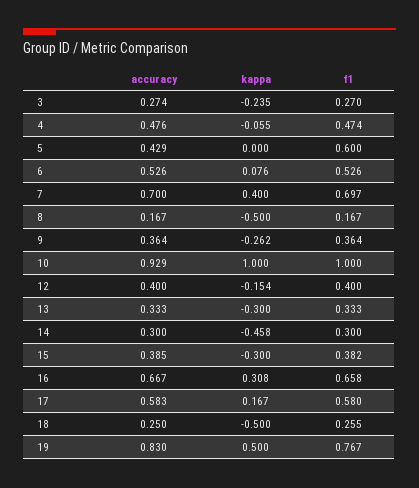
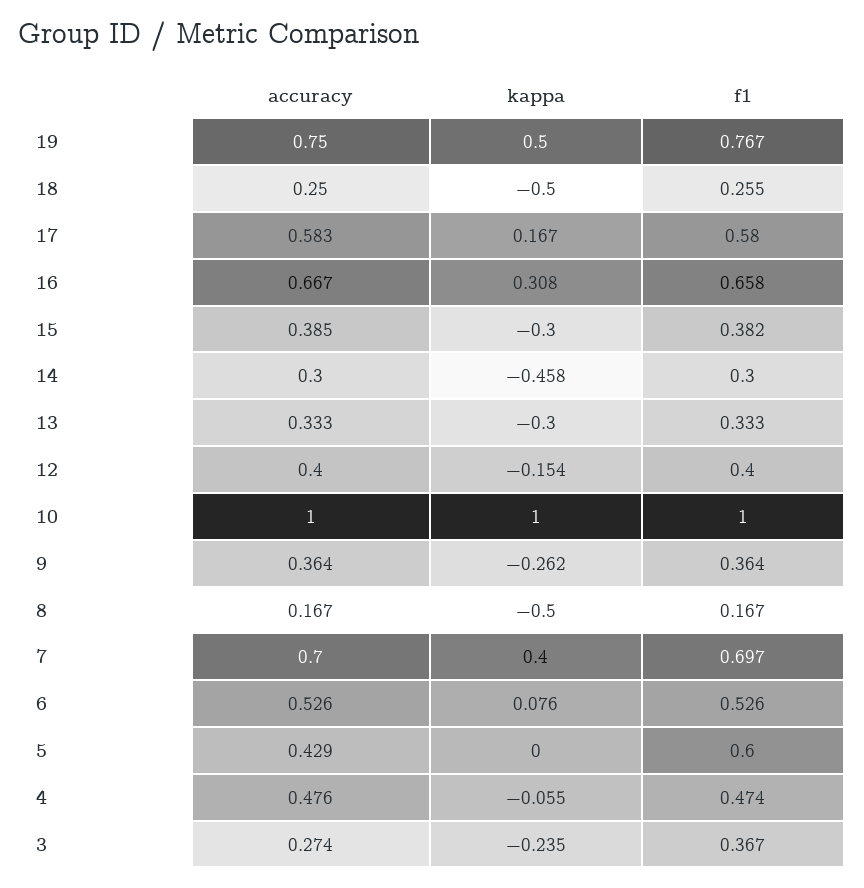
f1, 3: 0.27 -> 0.367
accuracy, 10: 0.929 -> 1
accuracy, 19: 0.83 -> 0.75

